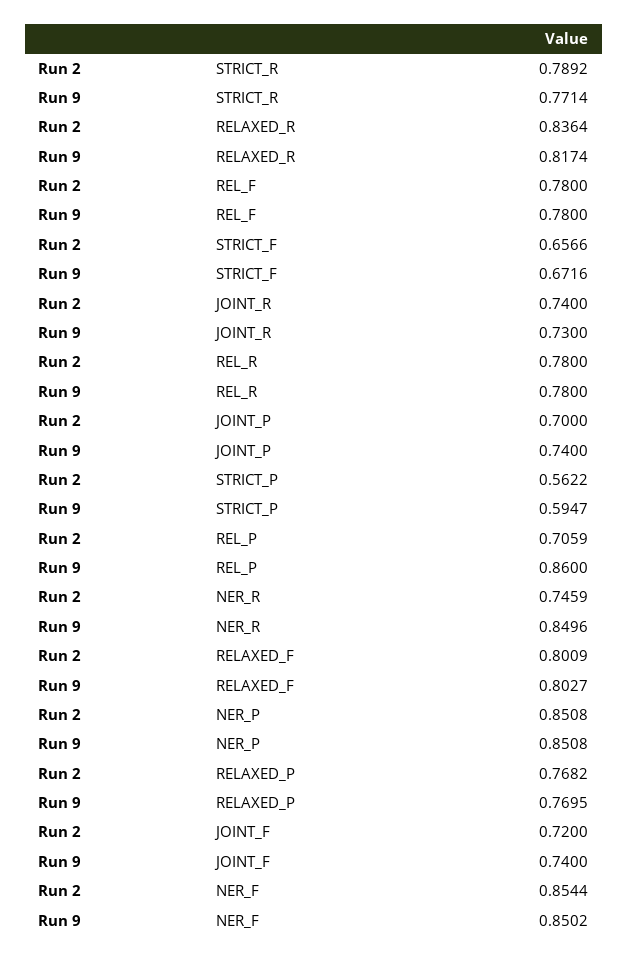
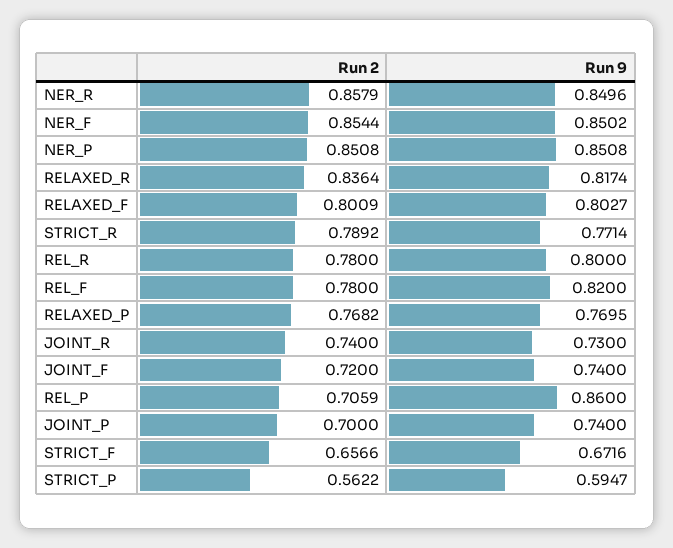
Run 9, REL_F: 0.78 -> 0.82
Run 9, REL_R: 0.78 -> 0.8
Run 2, NER_R: 0.7459 -> 0.8579

